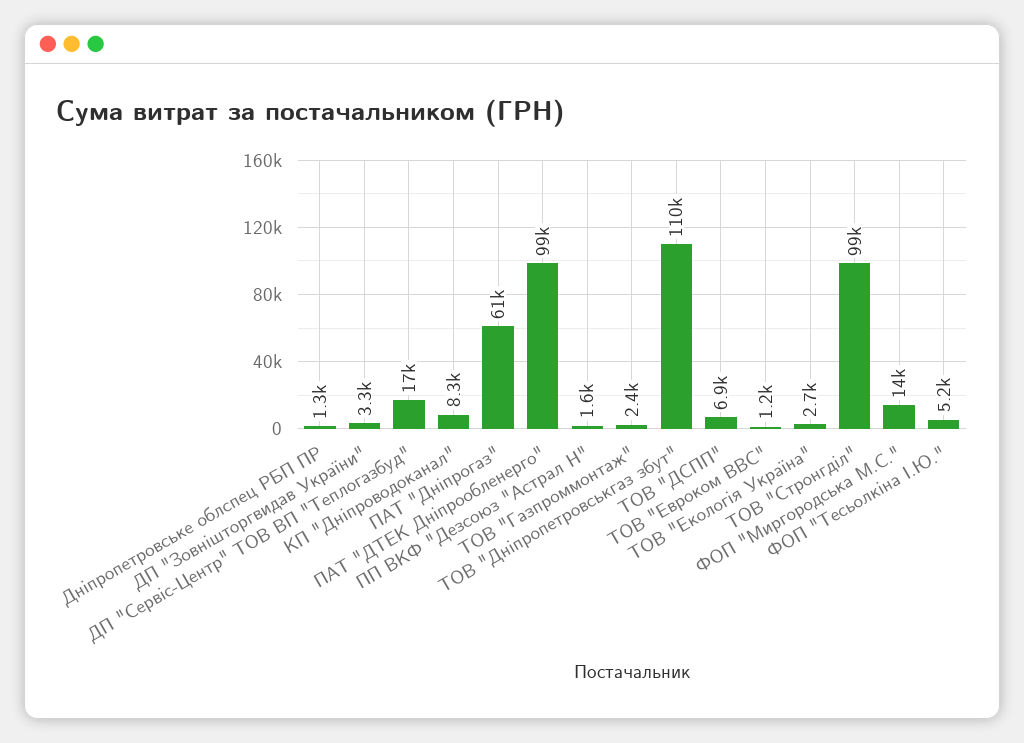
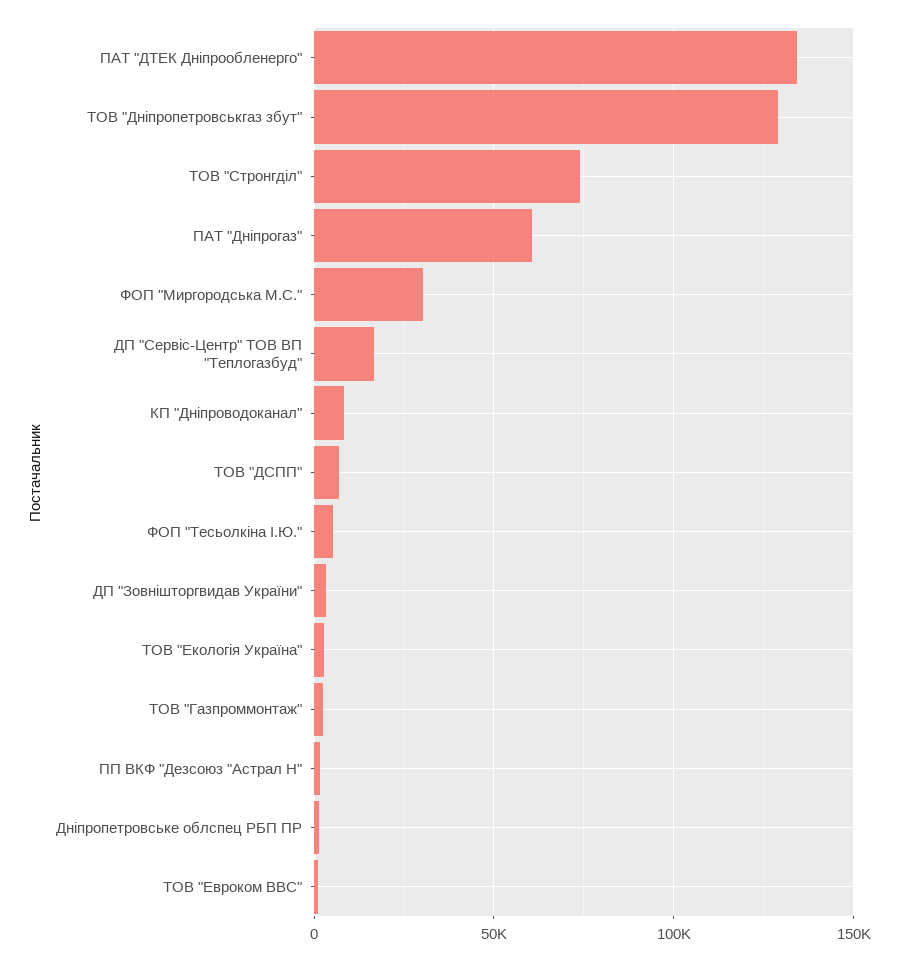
ПАТ "ДТЕК Дніпрообленерго": 99000 -> 135000
ТОВ "Дніпропетровськгаз збут": 110000 -> 130000
ТОВ "Стронгділ": 99000 -> 75000
ФОП "Миргородська М.С.": 14000 -> 30000

